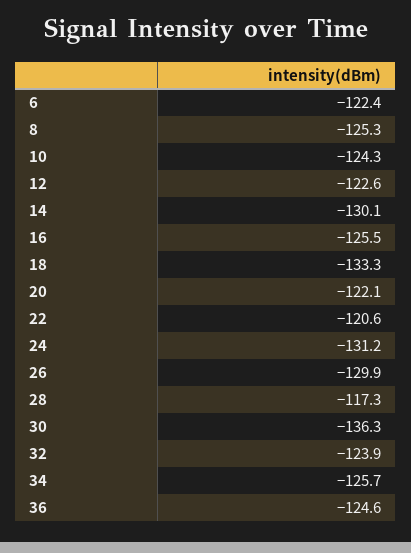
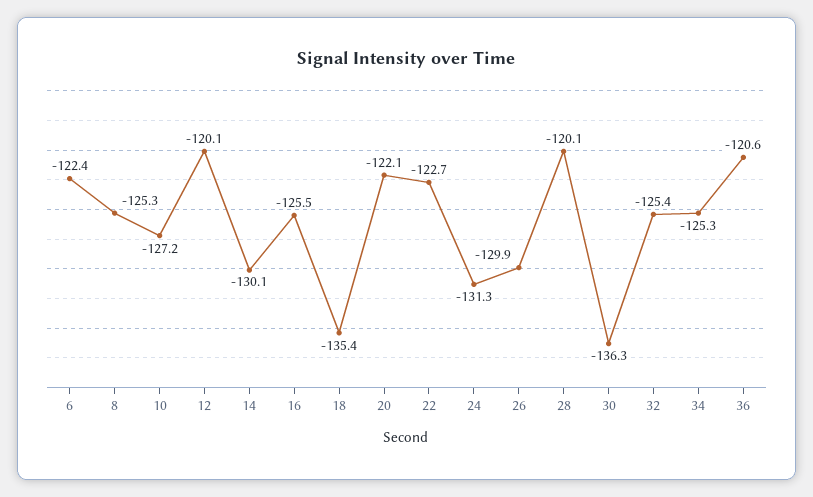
10: -124.3 -> -127.2
12: -122.6 -> -120.1
18: -133.3 -> -135.4
22: -120.6 -> -122.7
24: -131.2 -> -131.3
28: -117.3 -> -120.1
32: -123.9 -> -125.4
34: -125.7 -> -125.3
36: -124.6 -> -120.6

